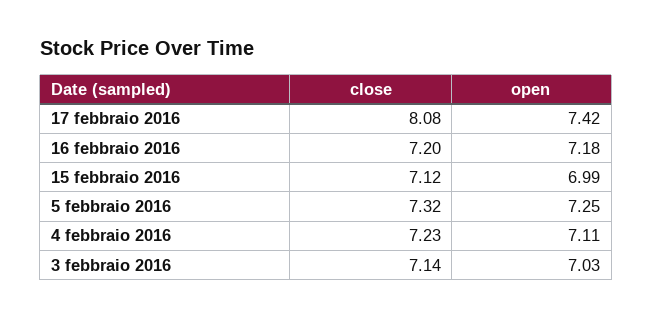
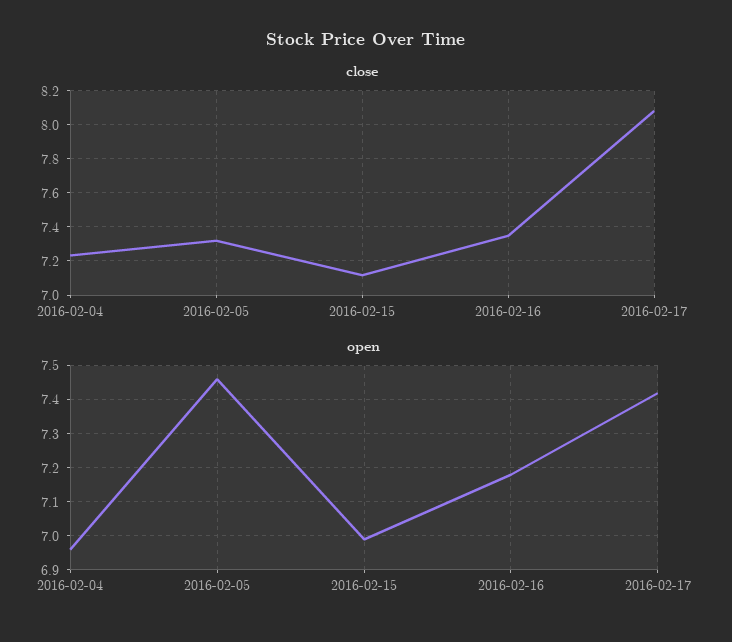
close, 16 febbraio 2016: 7.2 -> 7.35
open, 5 febbraio 2016: 7.25 -> 7.45
open, 4 febbraio 2016: 7.11 -> 6.95
close, 3 febbraio 2016: 7.14 -> none
open, 3 febbraio 2016: 7.03 -> none

